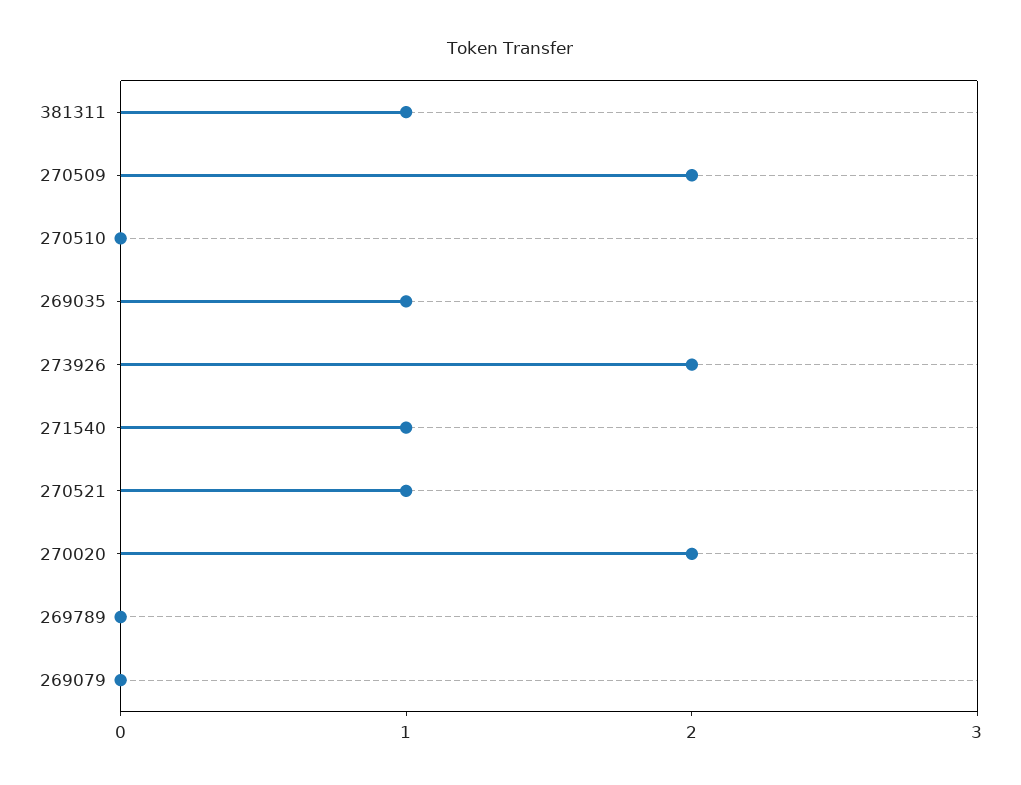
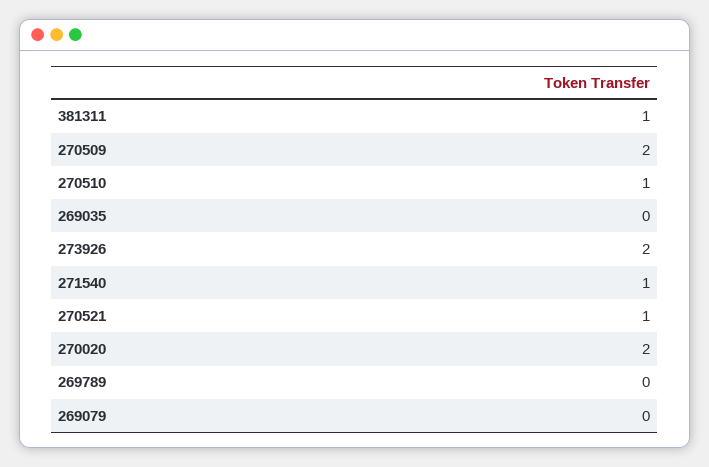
270510: 0 -> 1
269035: 1 -> 0

